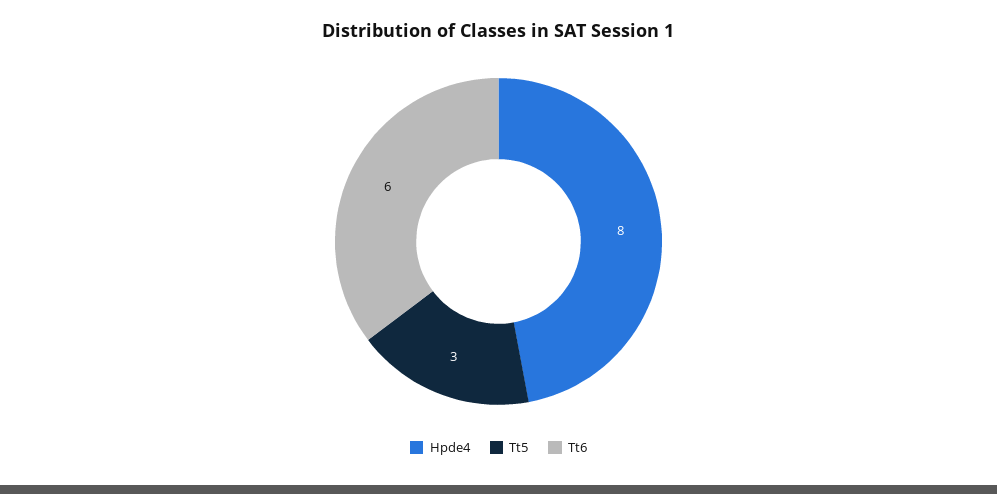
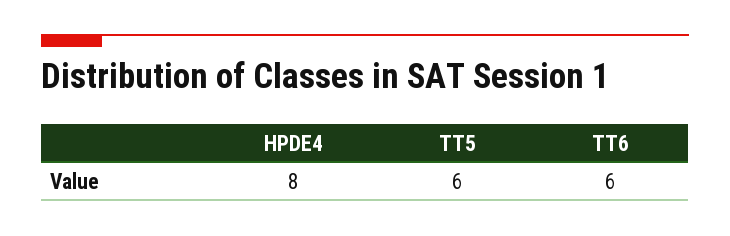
Tt5: 3 -> 6

